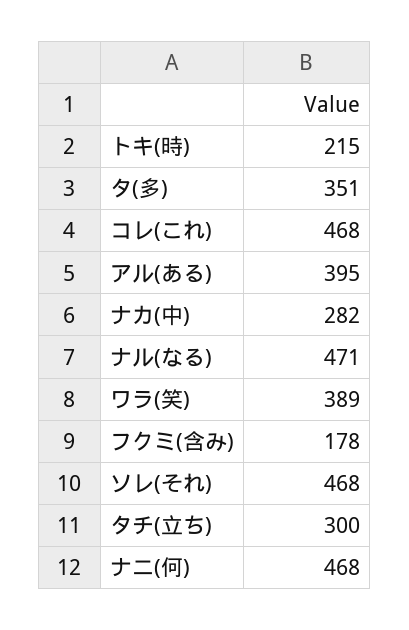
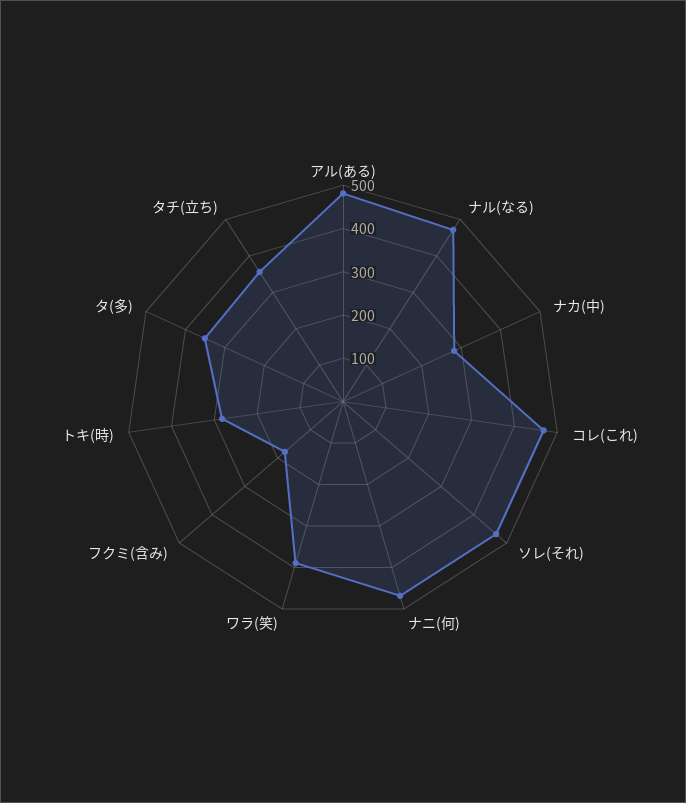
トキ(時): 215 -> 280
アル(ある): 395 -> 480
タチ(立ち): 300 -> 360

